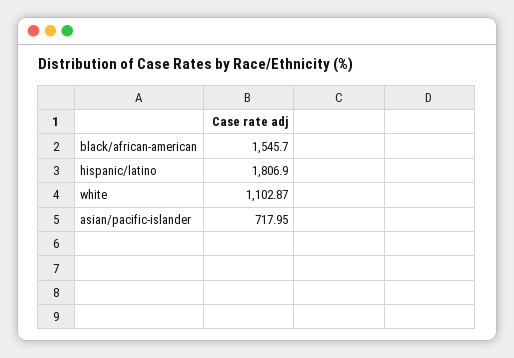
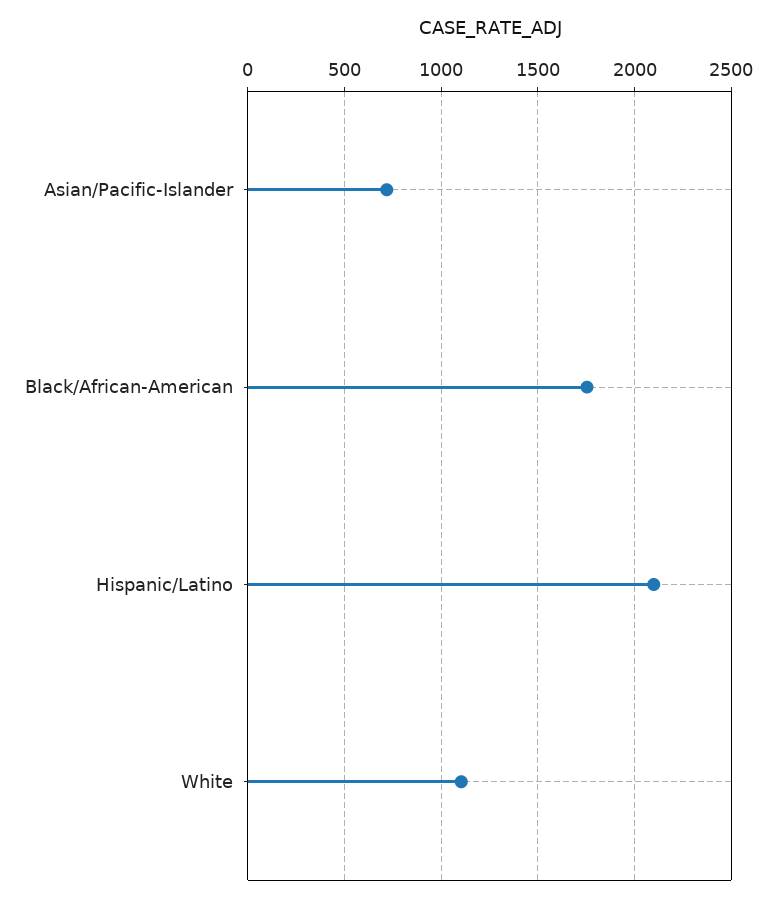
black/african-american: 1545.7 -> 1750
hispanic/latino: 1806.9 -> 2100

